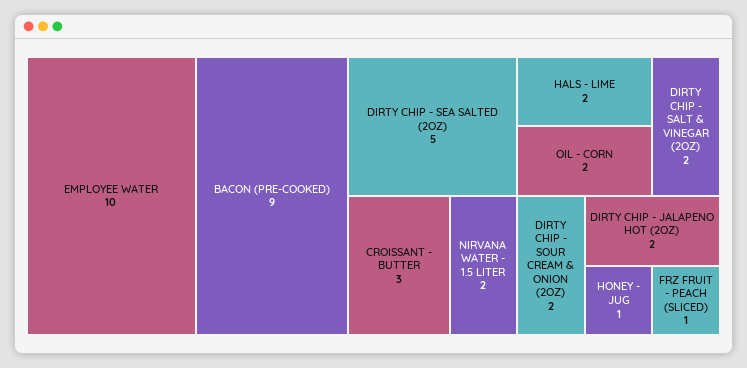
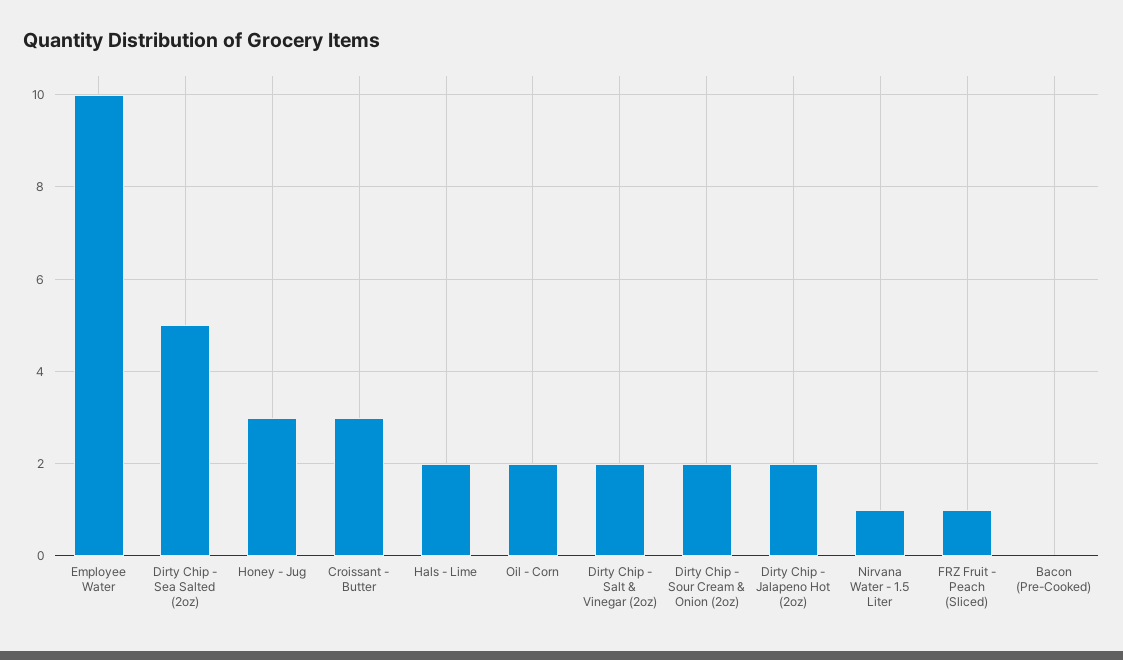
BACON (PRE-COOKED): 9 -> 0
NIRVANA WATER - 1.5 LITER: 2 -> 1
HONEY - JUG: 1 -> 3

